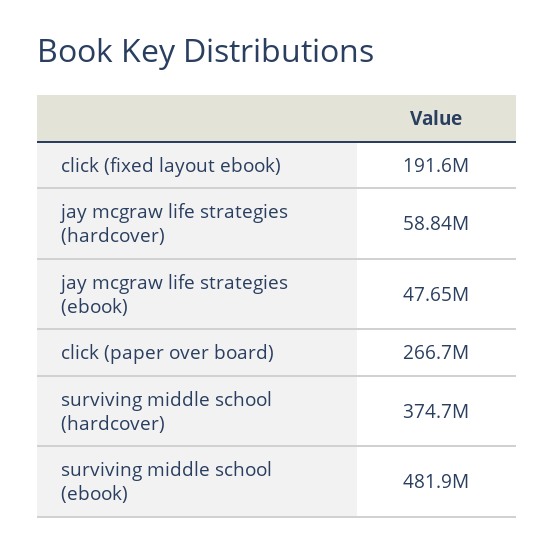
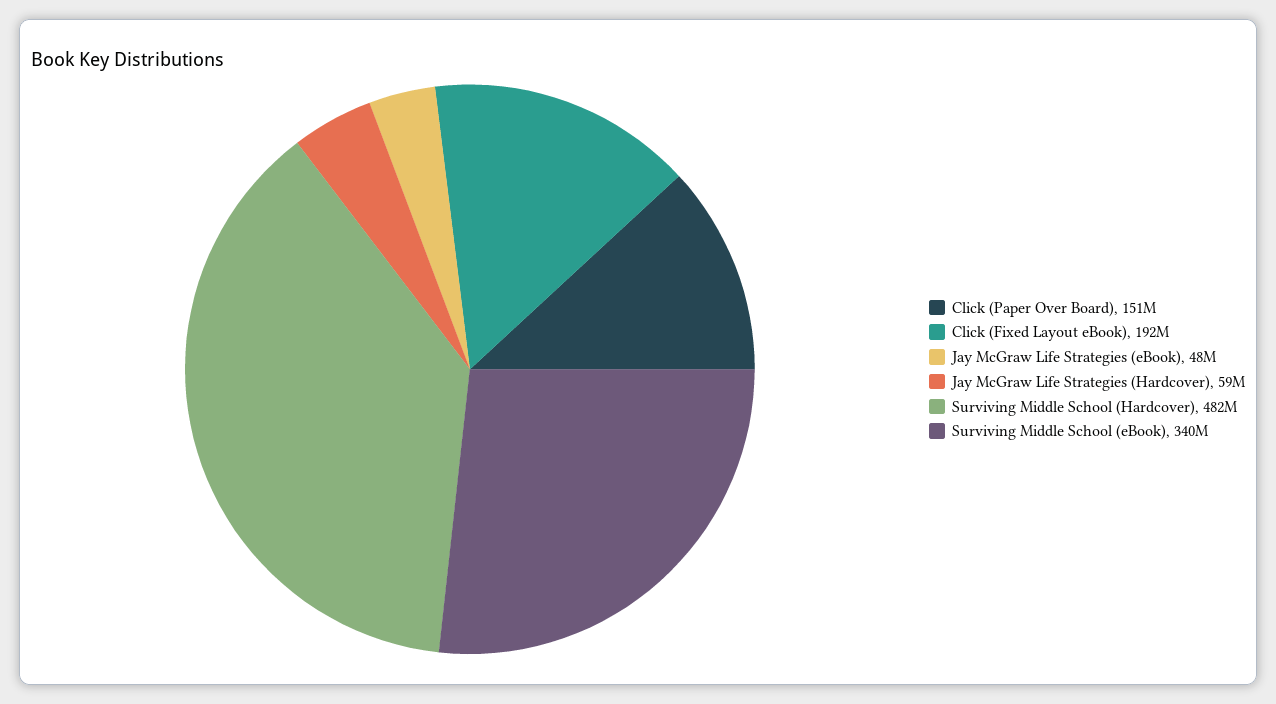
click (paper over board): 266700000 -> 151000000
surviving middle school (hardcover): 374700000 -> 482000000
surviving middle school (ebook): 481900000 -> 340000000

